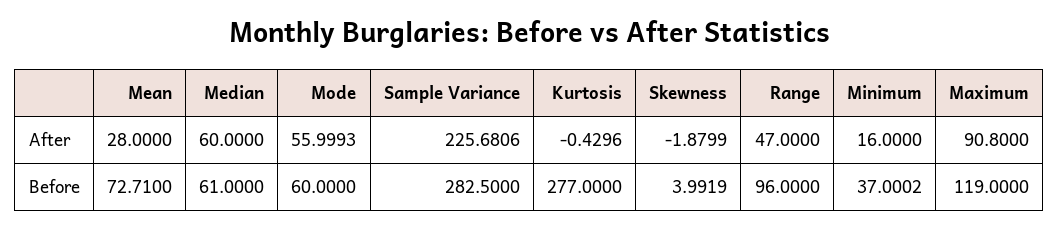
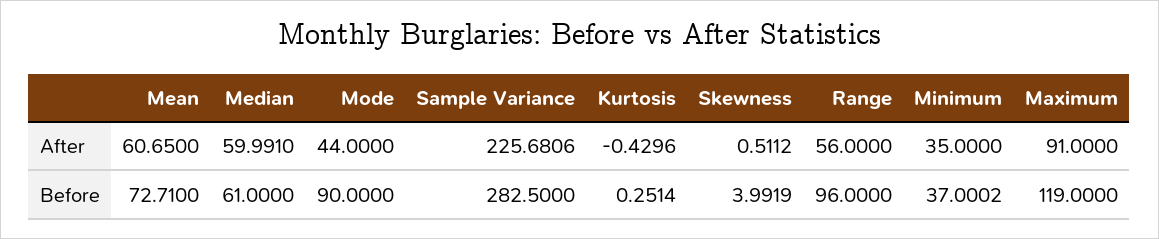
Mean, After: 28 -> 60.65
Median, After: 60 -> 59.991
Mode, After: 55.9993 -> 44
Skewness, After: -1.8799 -> 0.5112
Range, After: 47 -> 56
Minimum, After: 16 -> 35
Maximum, After: 90.8 -> 91
Mode, Before: 60 -> 90
Kurtosis, Before: 277 -> 0.2514

